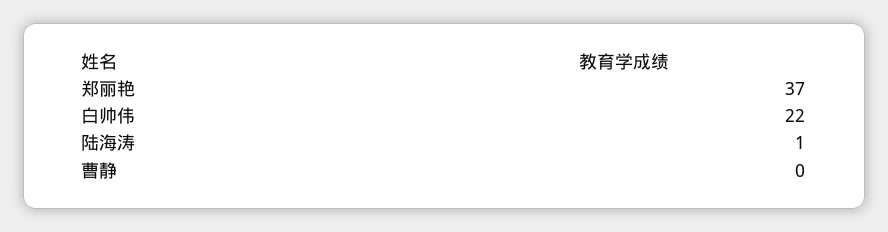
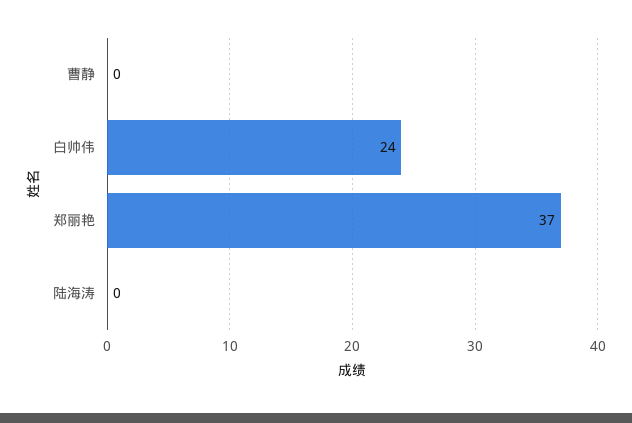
白帅伟: 22 -> 24
陆海涛: 1 -> 0

